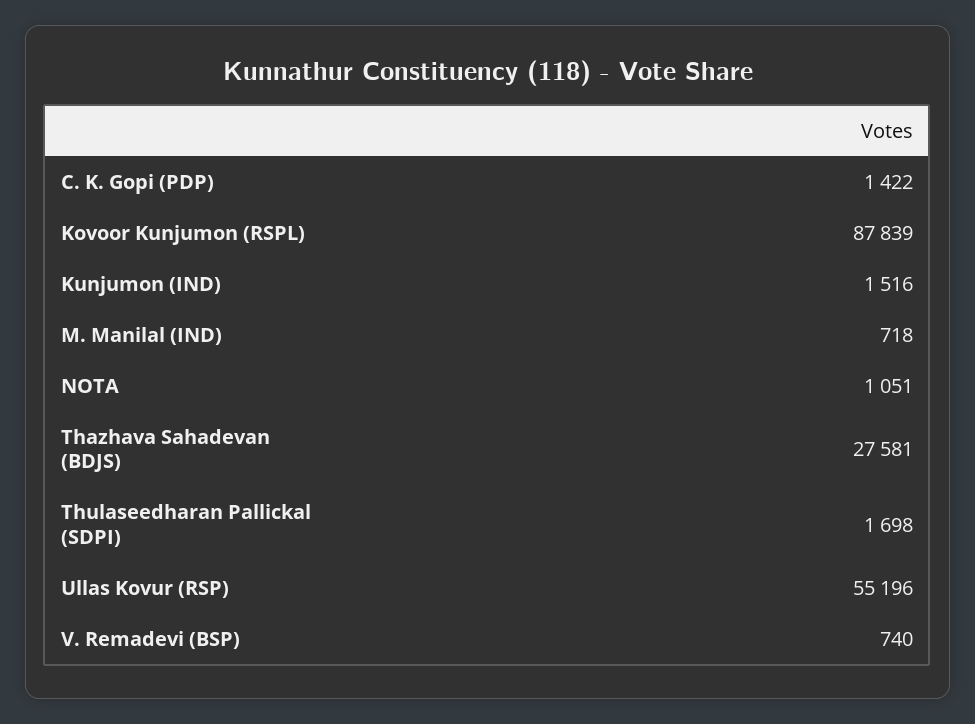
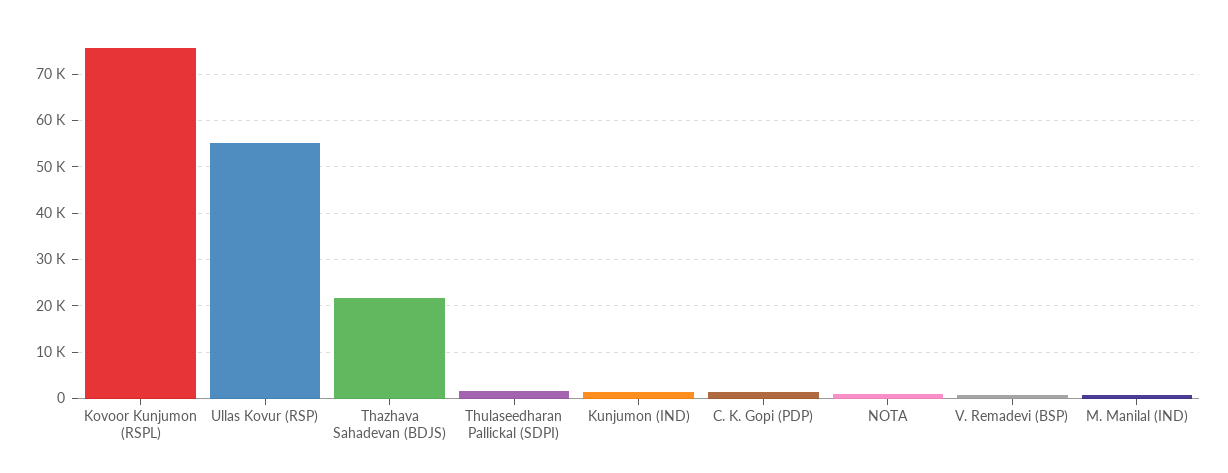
Kovoor Kunjumon (RSPL): 87839 -> 76000
Thazhava Sahadevan (BDJS): 27581 -> 22000

